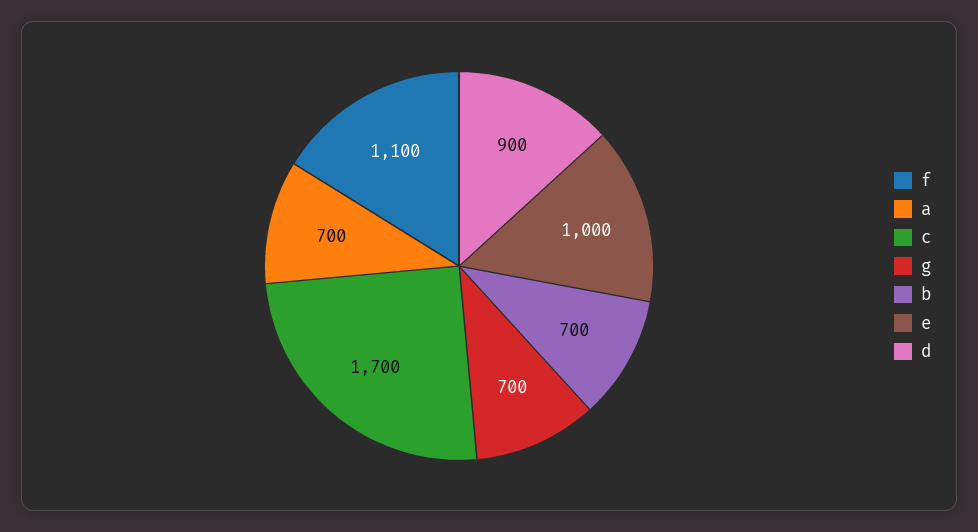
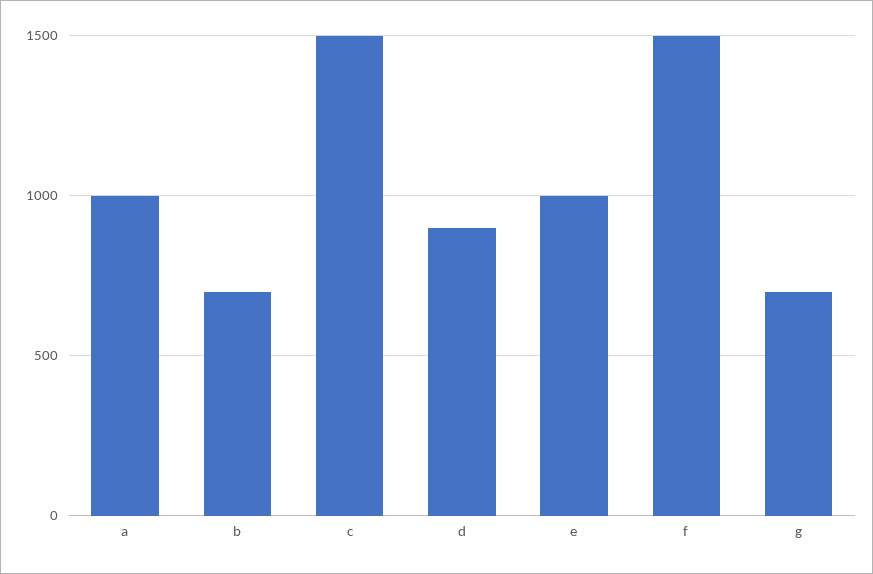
f: 1100 -> 1500
a: 700 -> 1000
c: 1700 -> 1500

